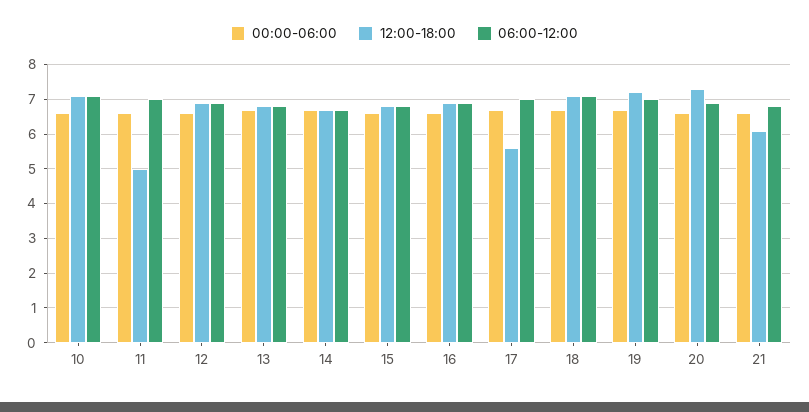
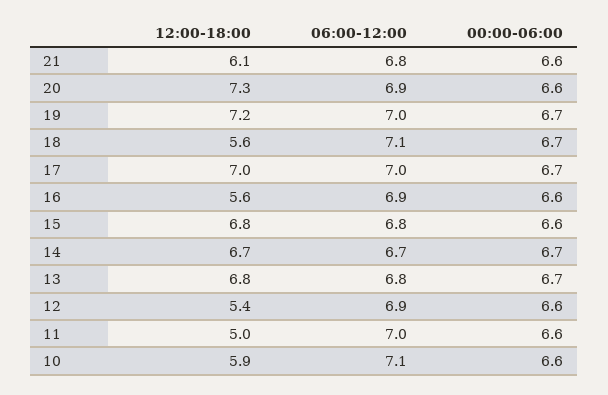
12:00-18:00, 10: 7 -> 5.9
12:00-18:00, 12: 7 -> 5.4
12:00-18:00, 16: 7 -> 5.6
12:00-18:00, 17: 5.5 -> 7
12:00-18:00, 18: 7 -> 5.6

